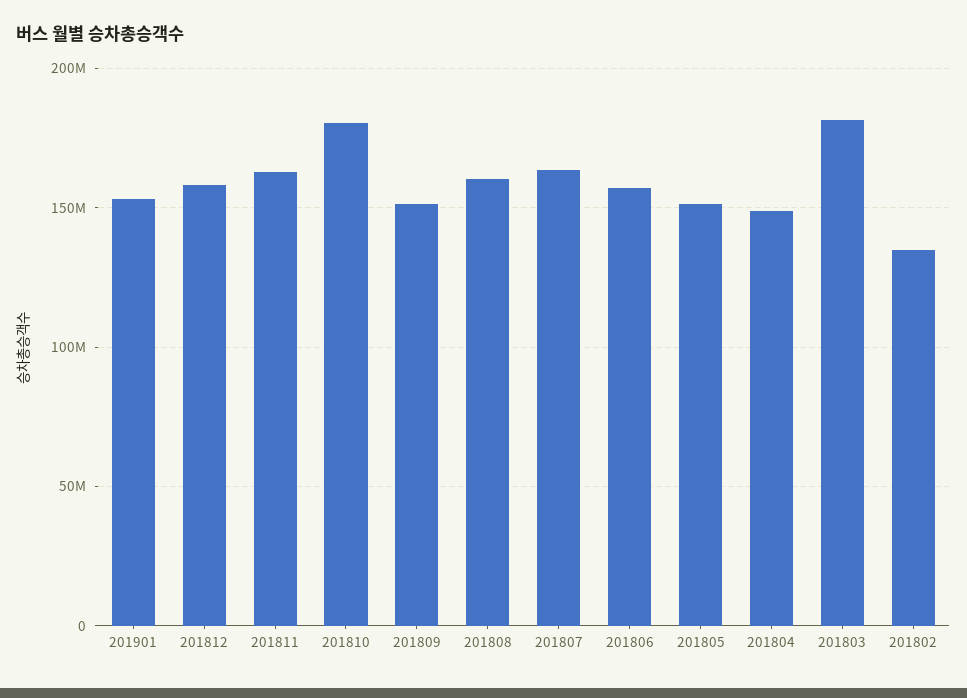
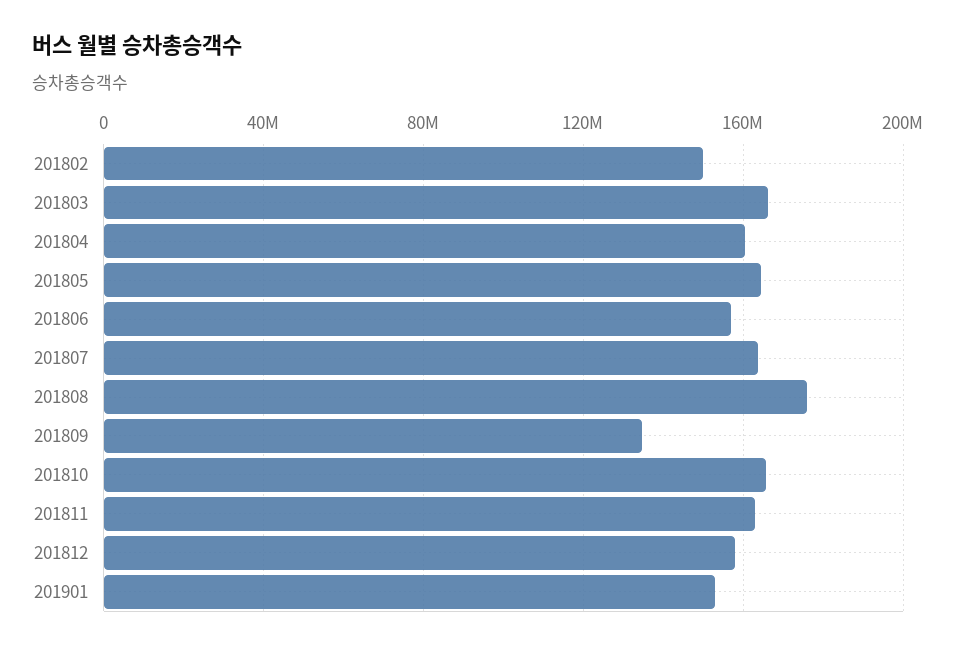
201810: 180000000 -> 165000000
201809: 150000000 -> 135000000
201808: 160000000 -> 175000000
201805: 150000000 -> 165000000
201804: 150000000 -> 160000000
201803: 180000000 -> 165000000
201802: 135000000 -> 150000000

